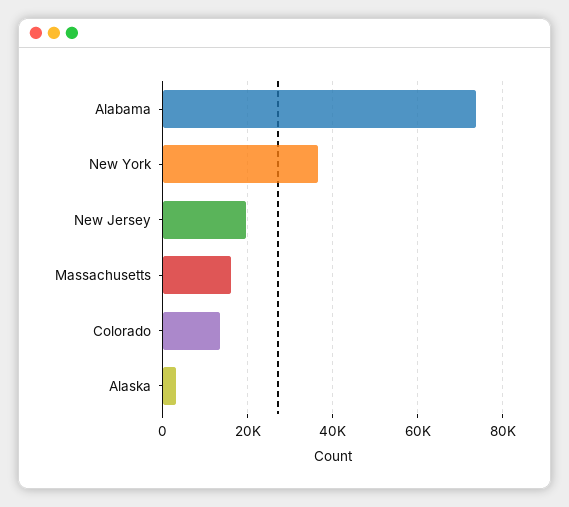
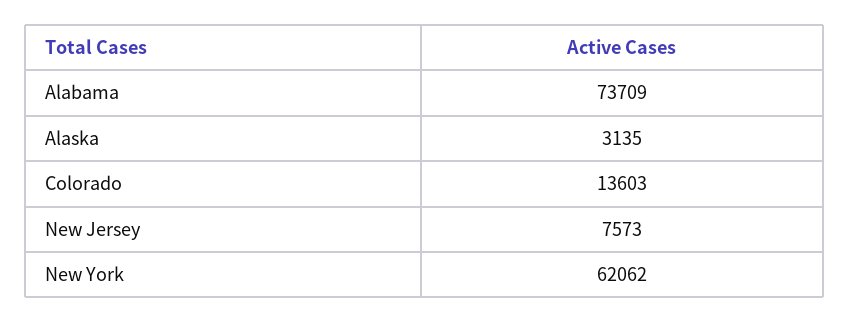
New York: 36000 -> 62062
New Jersey: 20000 -> 7573
Massachusetts: 16000 -> none

